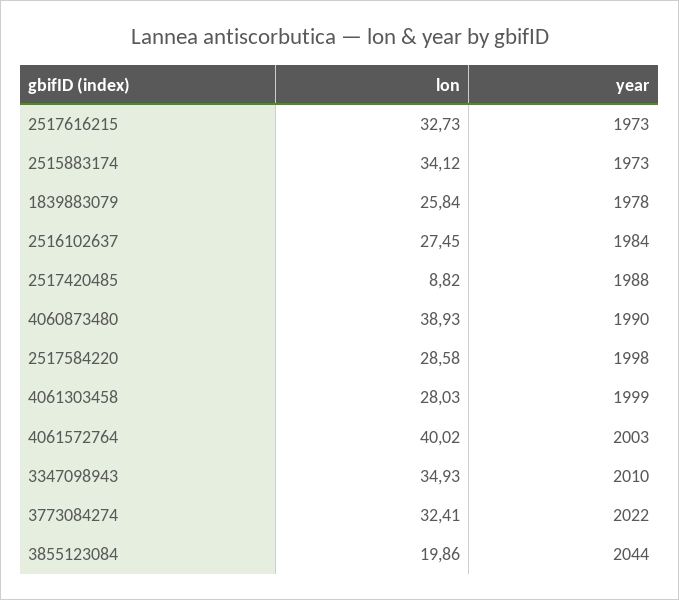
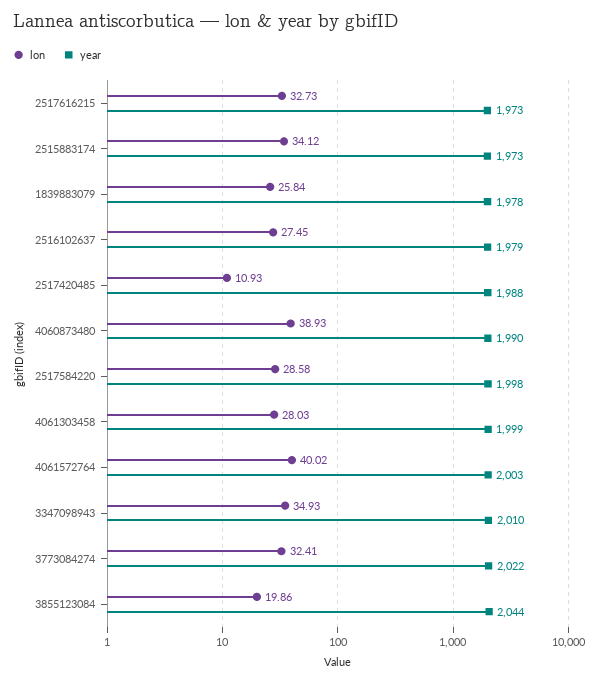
year, 2516102637: 1984 -> 1979
lon, 2517420485: 8.82 -> 10.93

